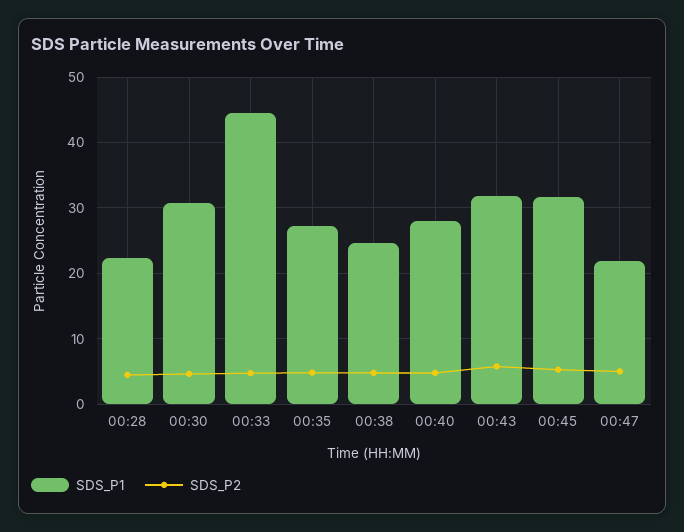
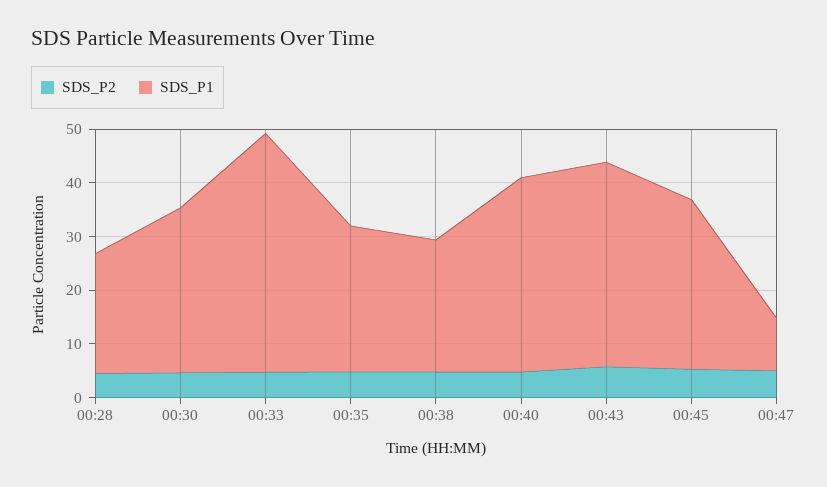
SDS_P1, 00:40: 28 -> 36
SDS_P1, 00:43: 32 -> 38
SDS_P1, 00:47: 22 -> 10

